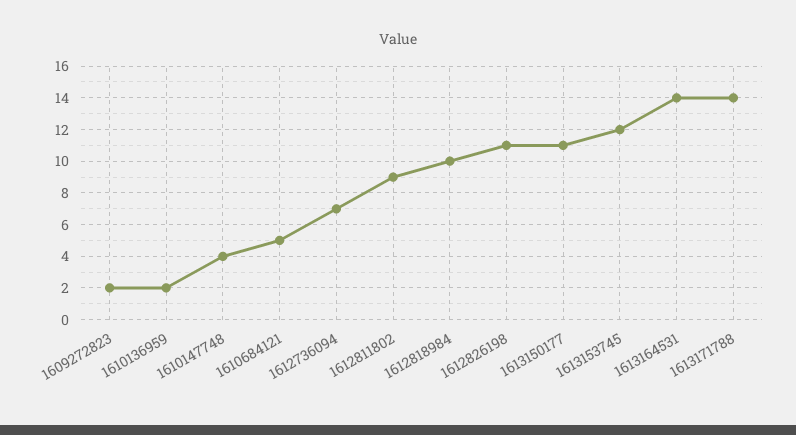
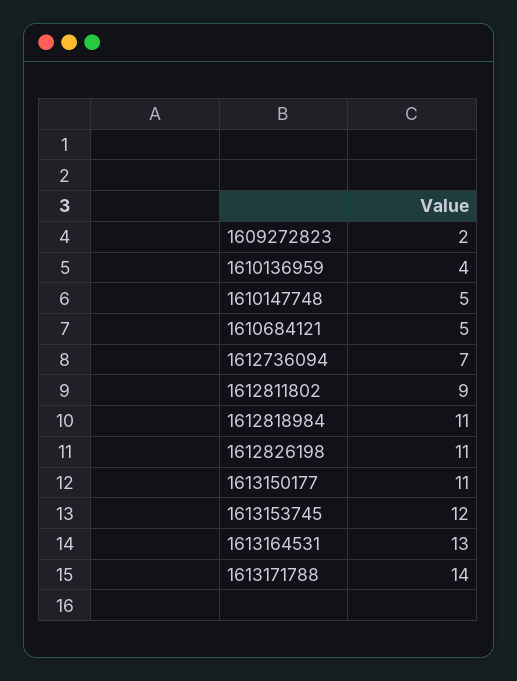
1610136959: 2 -> 4
1610147748: 4 -> 5
1612818984: 10 -> 11
1613164531: 14 -> 13

